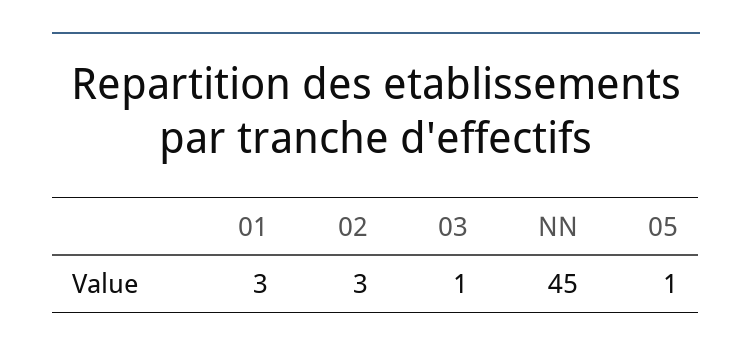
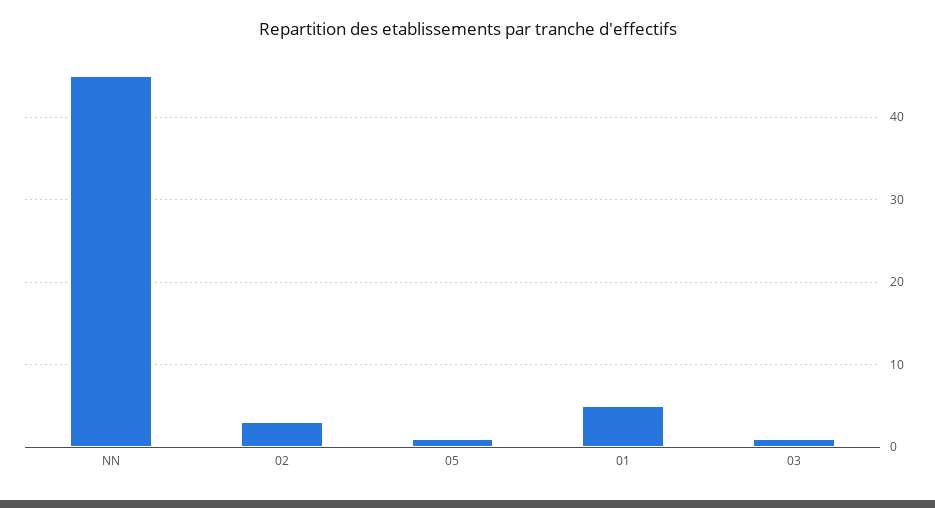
01: 3 -> 5

